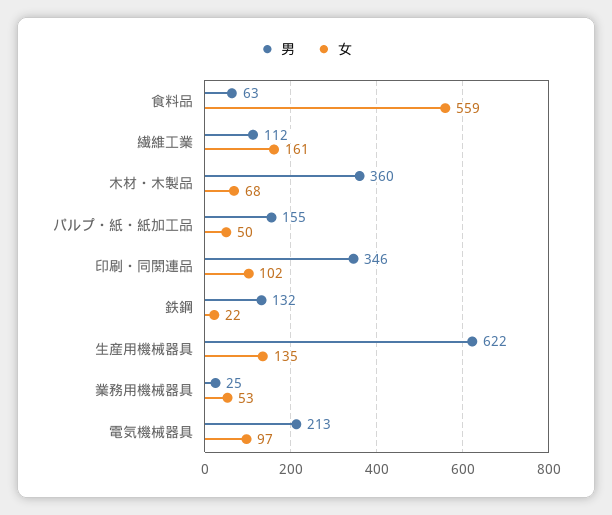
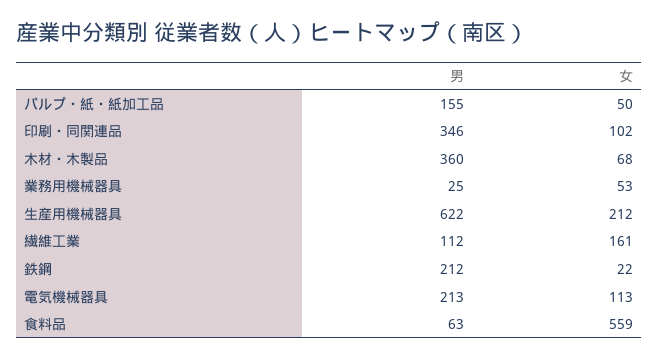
男, 鉄鋼: 132 -> 212
女, 生産用機械器具: 135 -> 212
女, 電気機械器具: 97 -> 113

